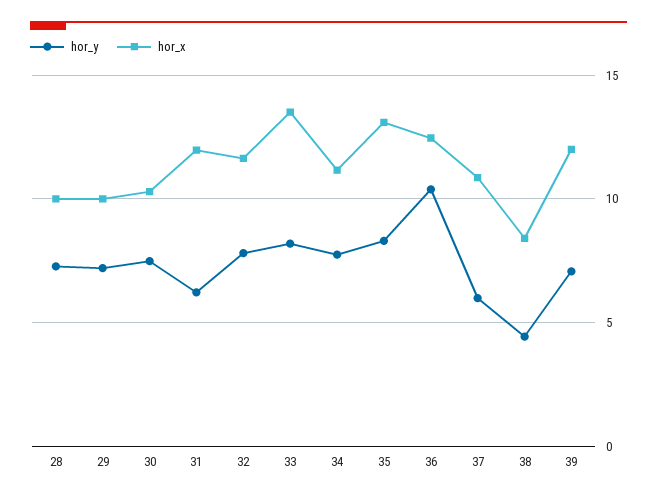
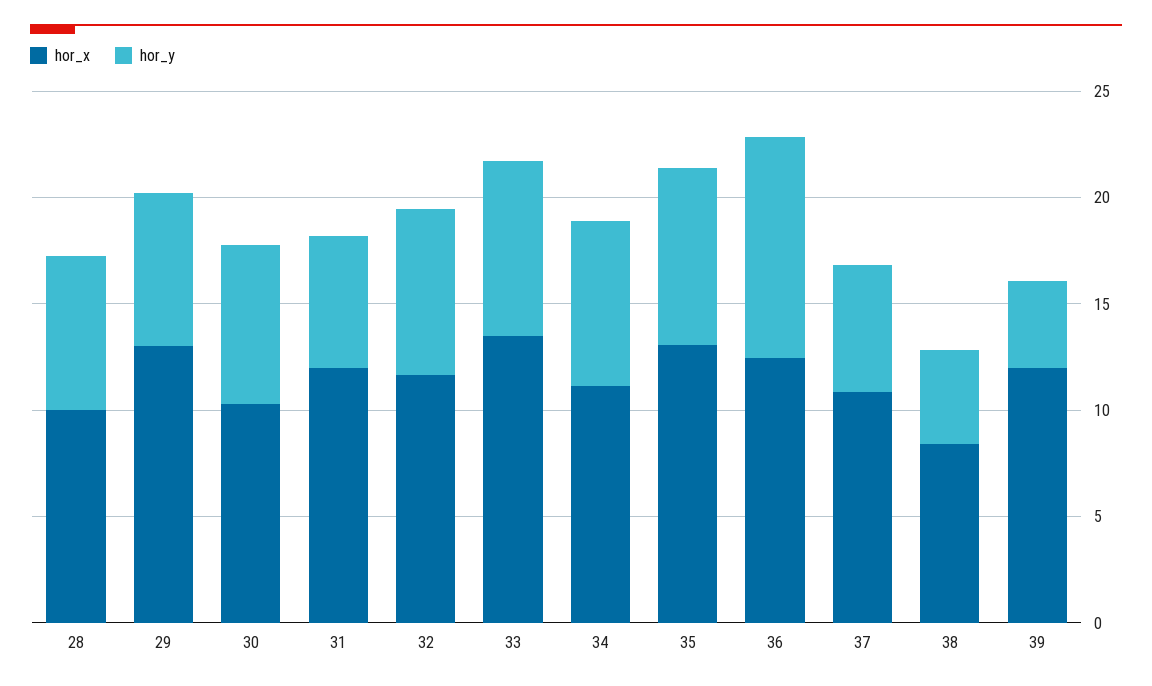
hor_x, 29: 10 -> 13
hor_y, 39: 7 -> 4

